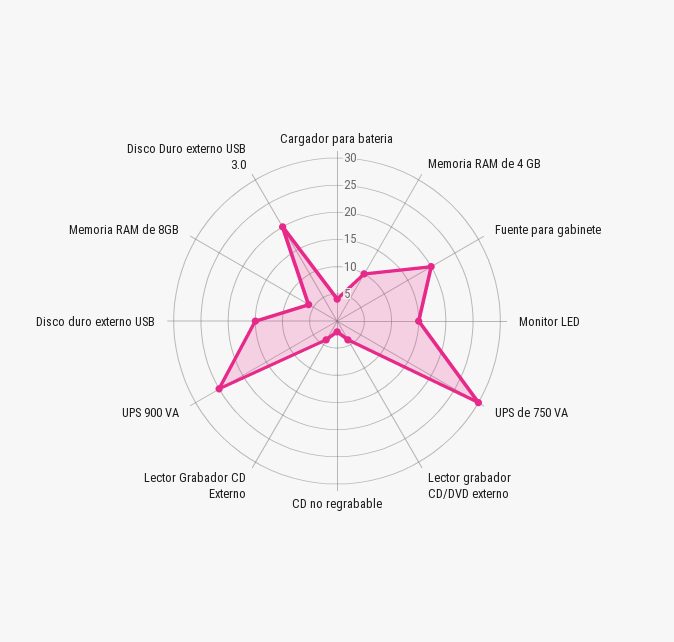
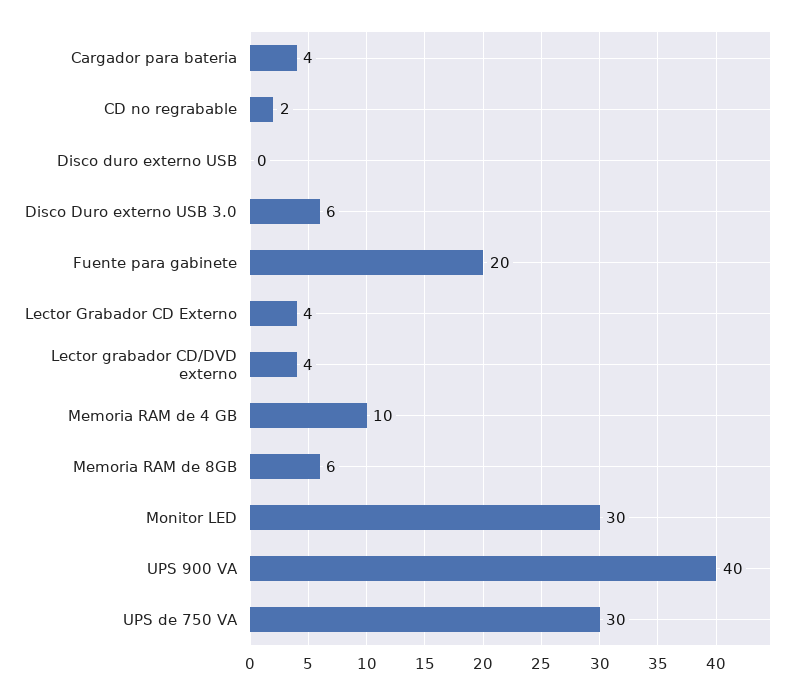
Monitor LED: 15 -> 30
UPS 900 VA: 25 -> 40
Disco duro externo USB: 15 -> 0
Disco Duro externo USB 3.0: 20 -> 6

